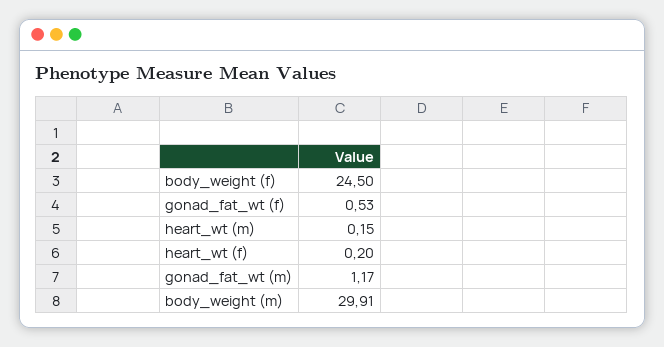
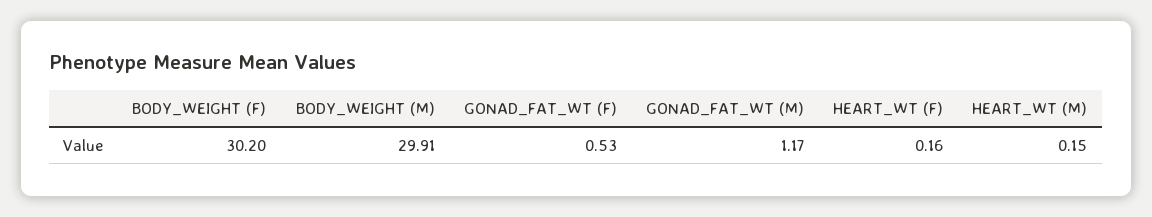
body_weight (f): 24.5 -> 30.2
heart_wt (f): 0.2 -> 0.16

